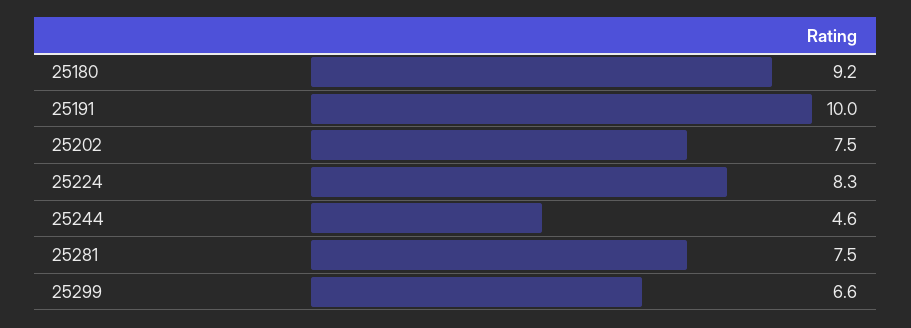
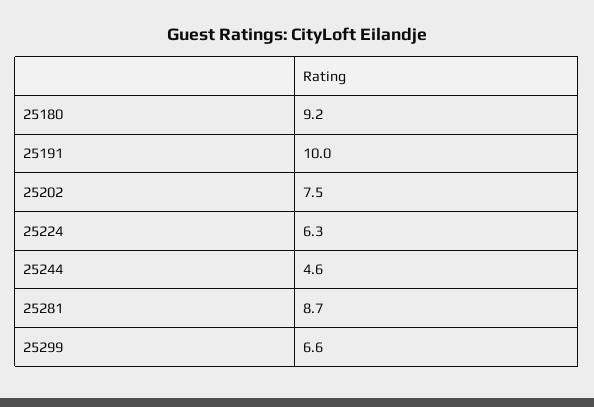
25224: 8.3 -> 6.3
25281: 7.5 -> 8.7

